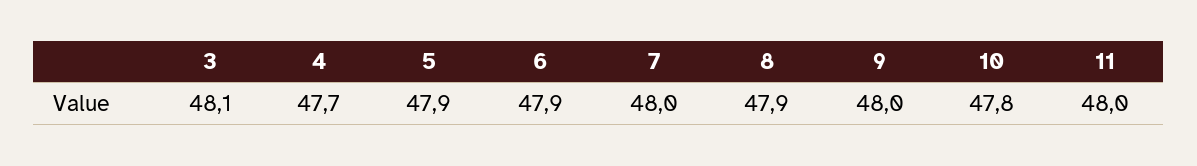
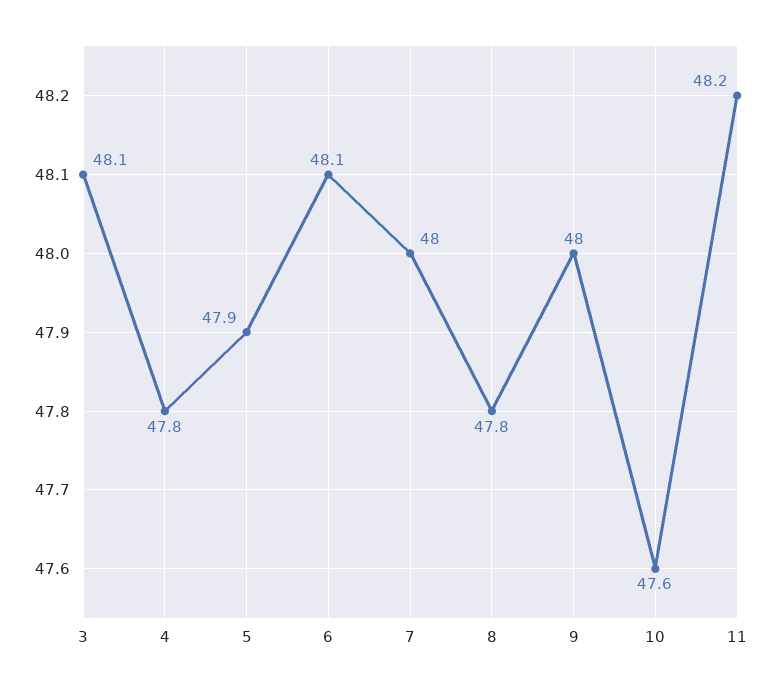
4: 47.7 -> 47.8
6: 47.9 -> 48.1
8: 47.9 -> 47.8
10: 47.8 -> 47.6
11: 48 -> 48.2

